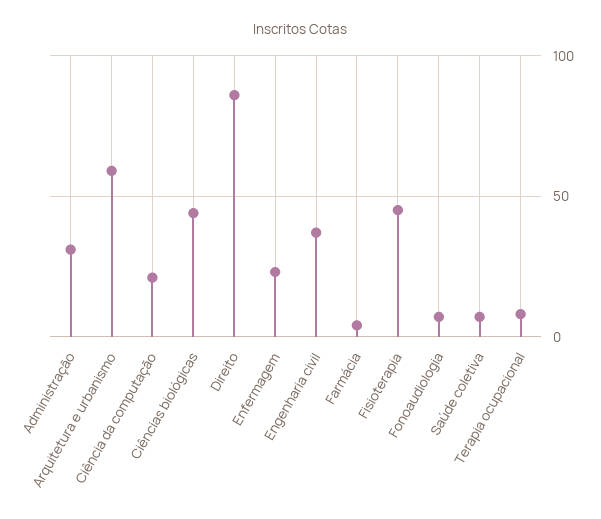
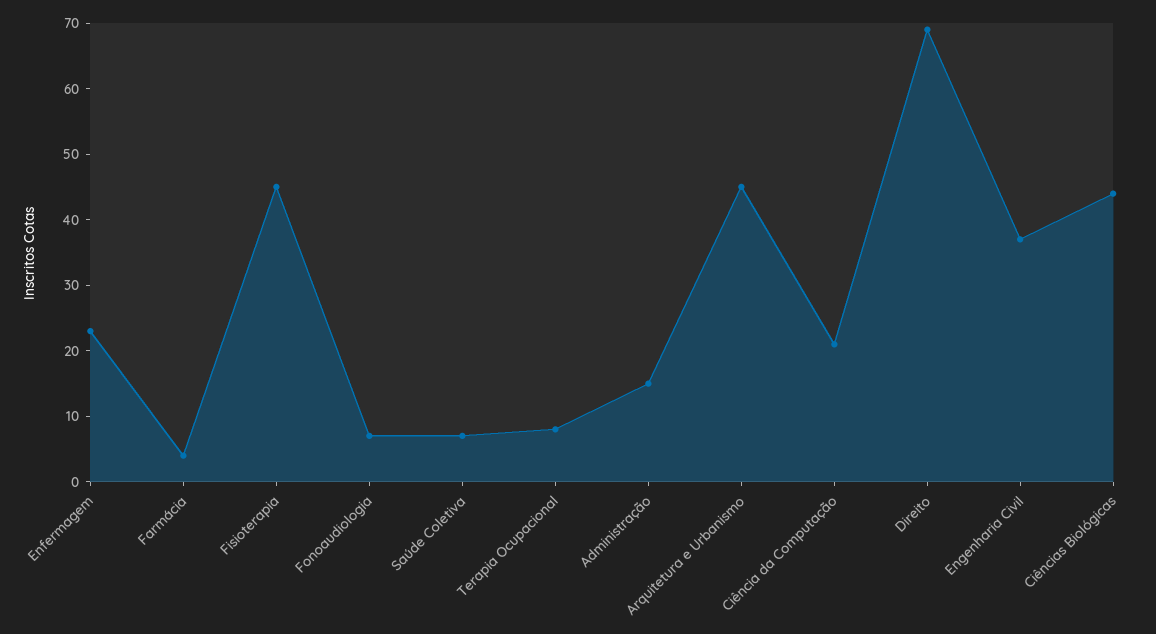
Administração: 30 -> 15
Arquitetura e urbanismo: 60 -> 45
Direito: 85 -> 70

